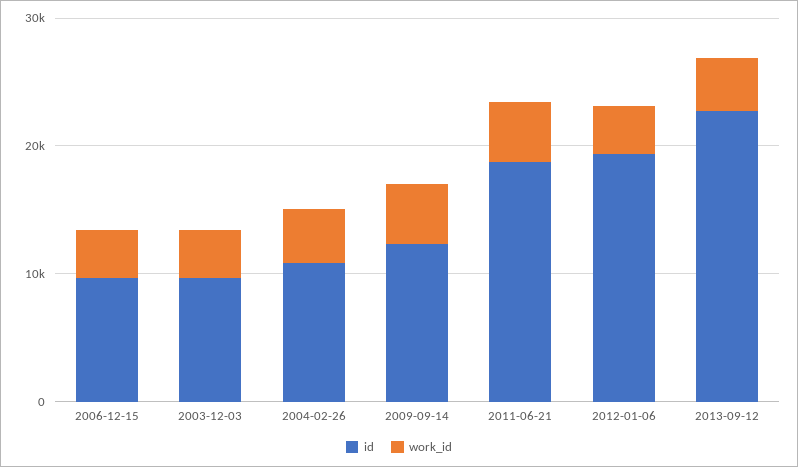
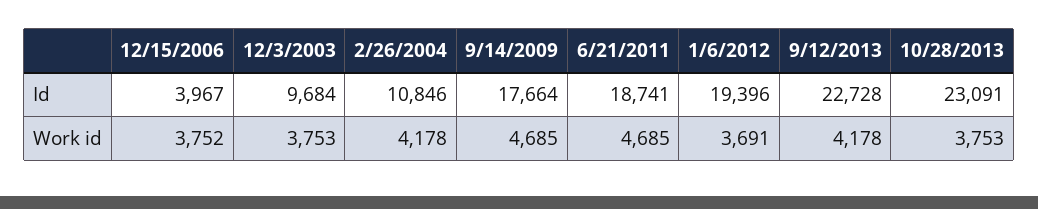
id, 2006-12-15: 10000 -> 3967
id, 2009-09-14: 12000 -> 17664
id, 10/28/2013: none -> 23091
work_id, 10/28/2013: none -> 3753

